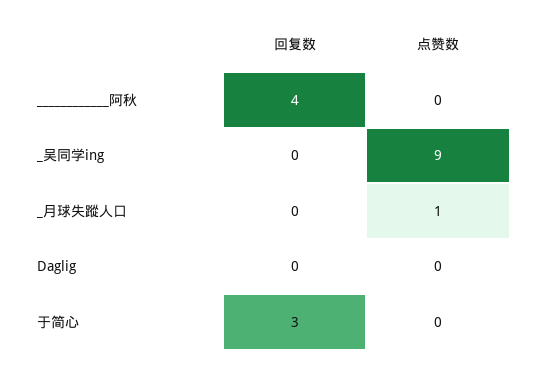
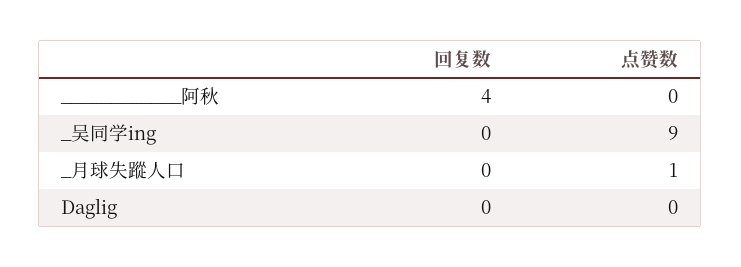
回复数, 于简心: 3 -> none
点赞数, 于简心: 0 -> none

